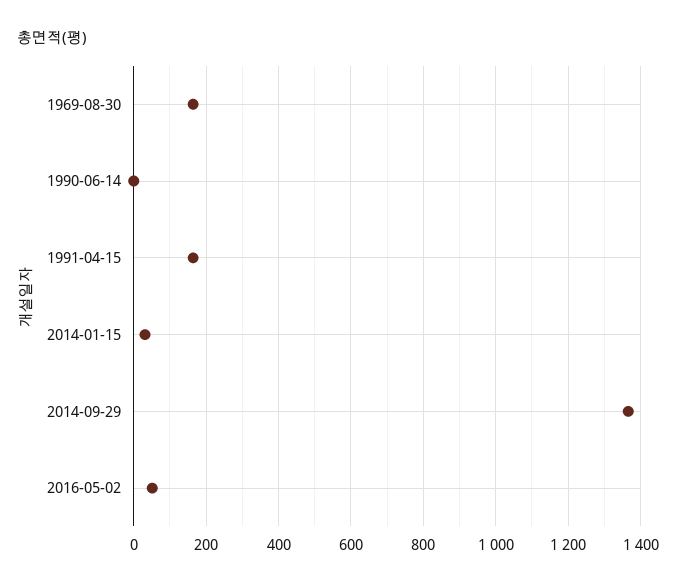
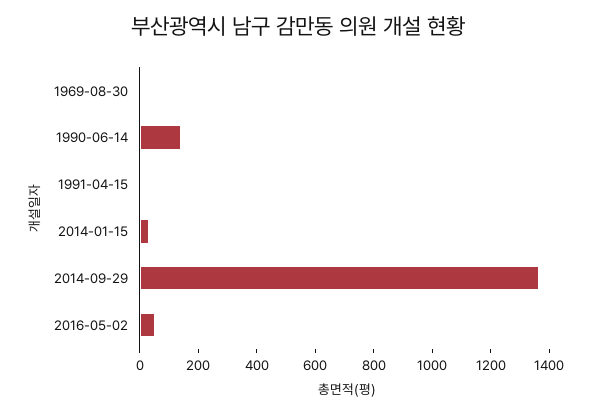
1969-08-30: 160 -> 0
1990-06-14: 0 -> 150
1991-04-15: 160 -> 0

